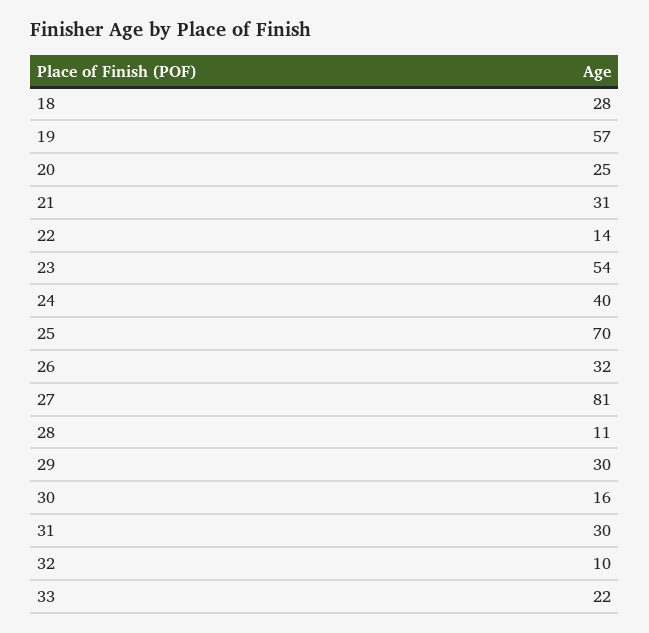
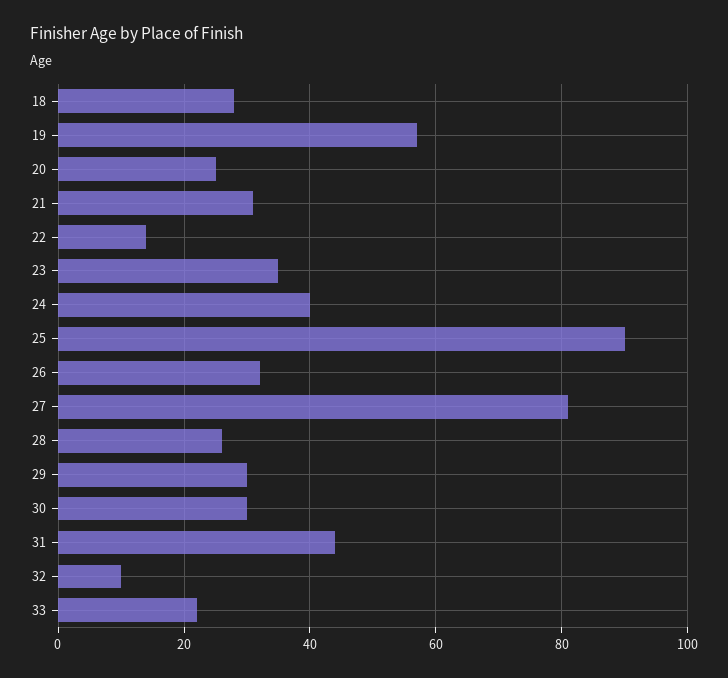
23: 54 -> 35
25: 70 -> 90
28: 11 -> 25
30: 16 -> 30
31: 30 -> 45

